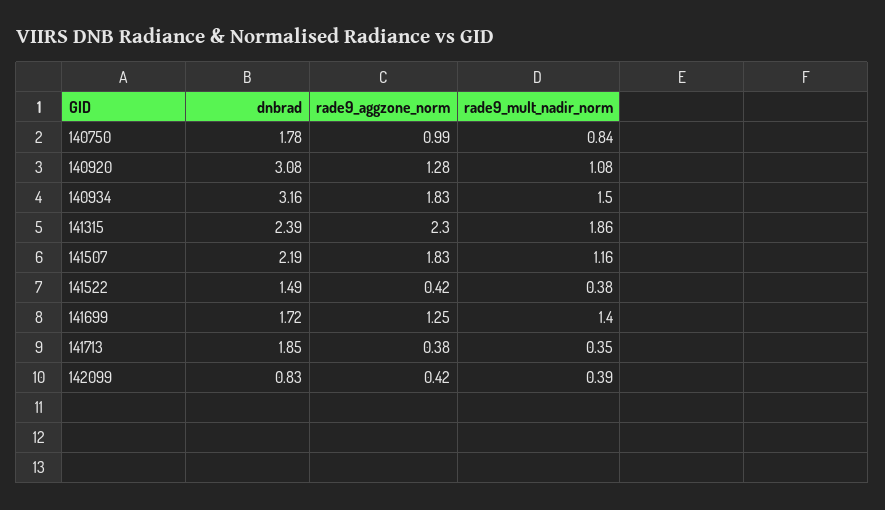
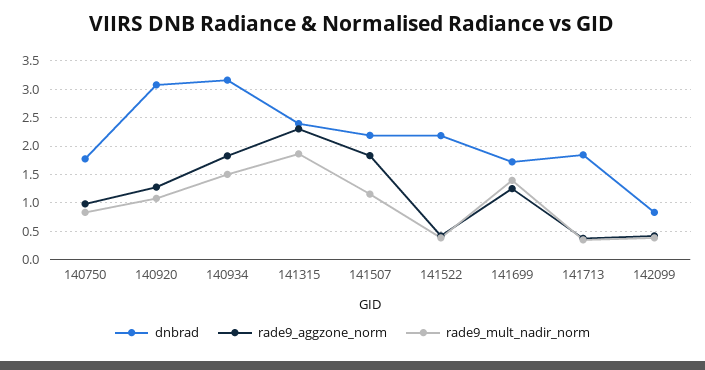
dnbrad, 141522: 1.49 -> 2.25

